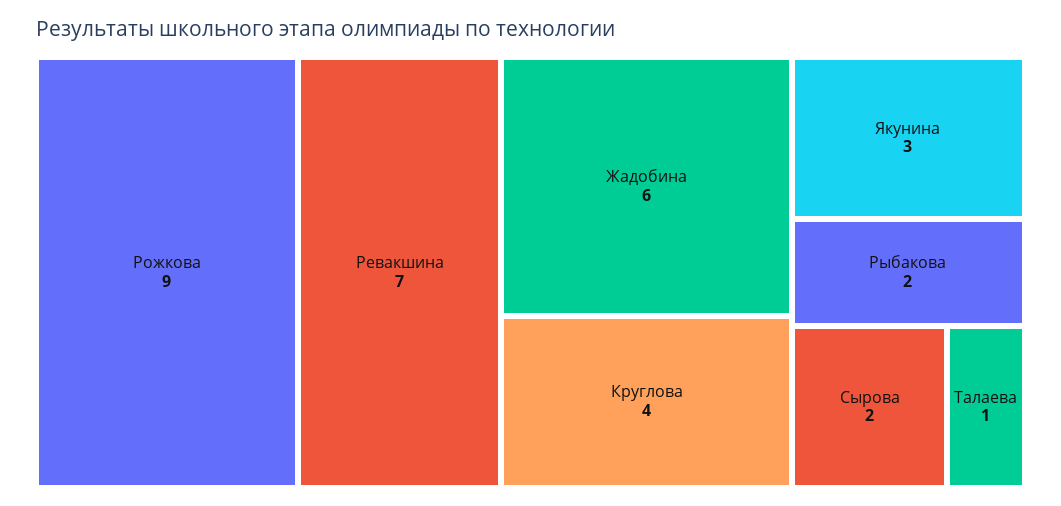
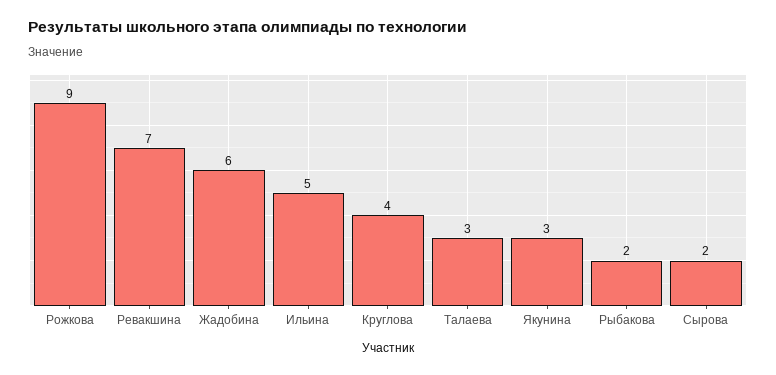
Талаева: 1 -> 3
Ильина: none -> 5

